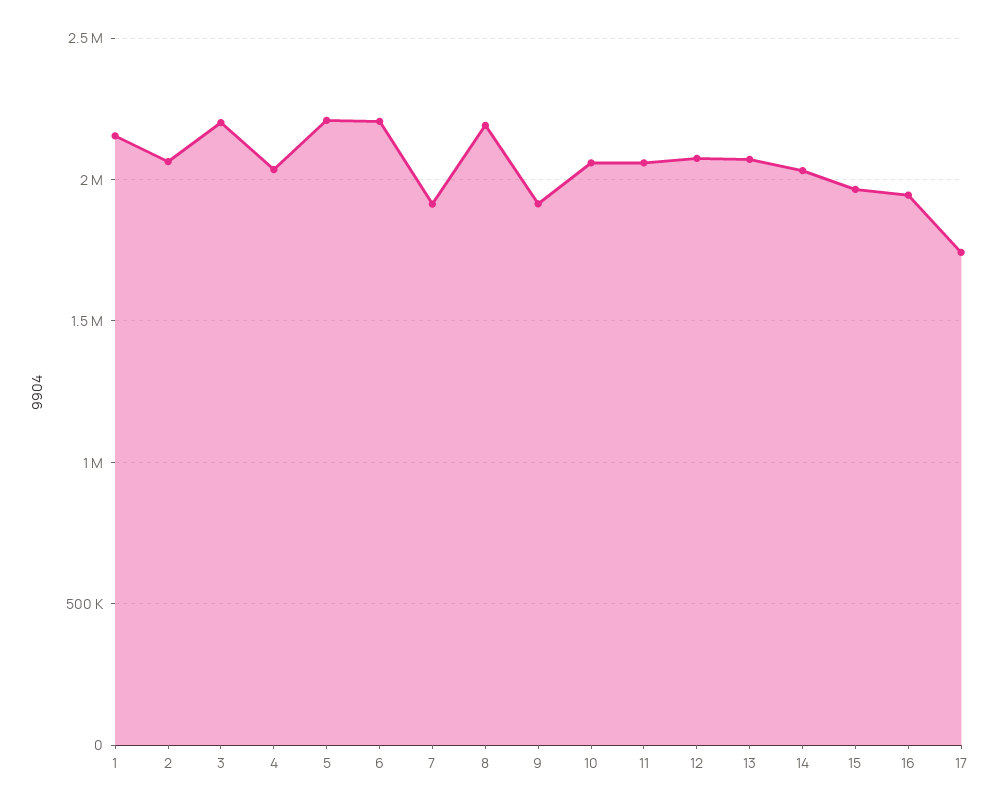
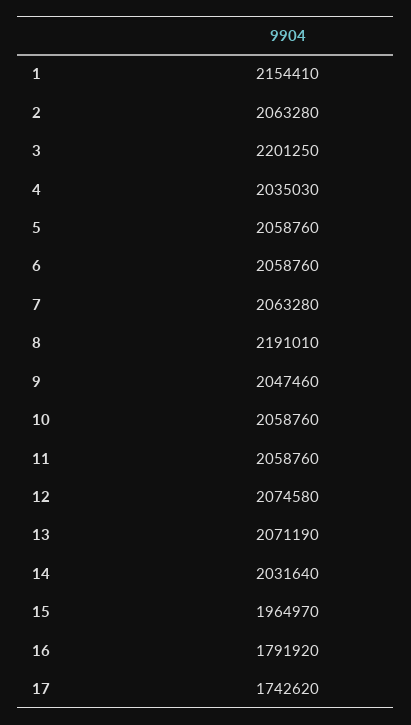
5: 2200000 -> 2058760
6: 2200000 -> 2058760
7: 1900000 -> 2063280
9: 1900000 -> 2047460
16: 1950000 -> 1791920

